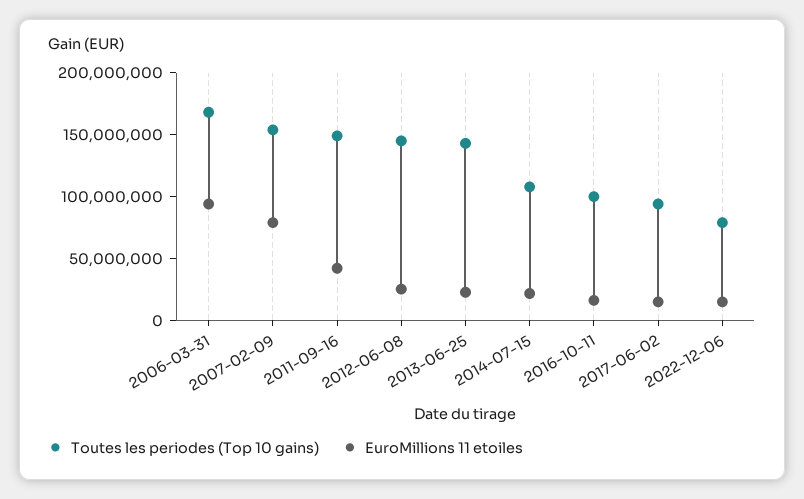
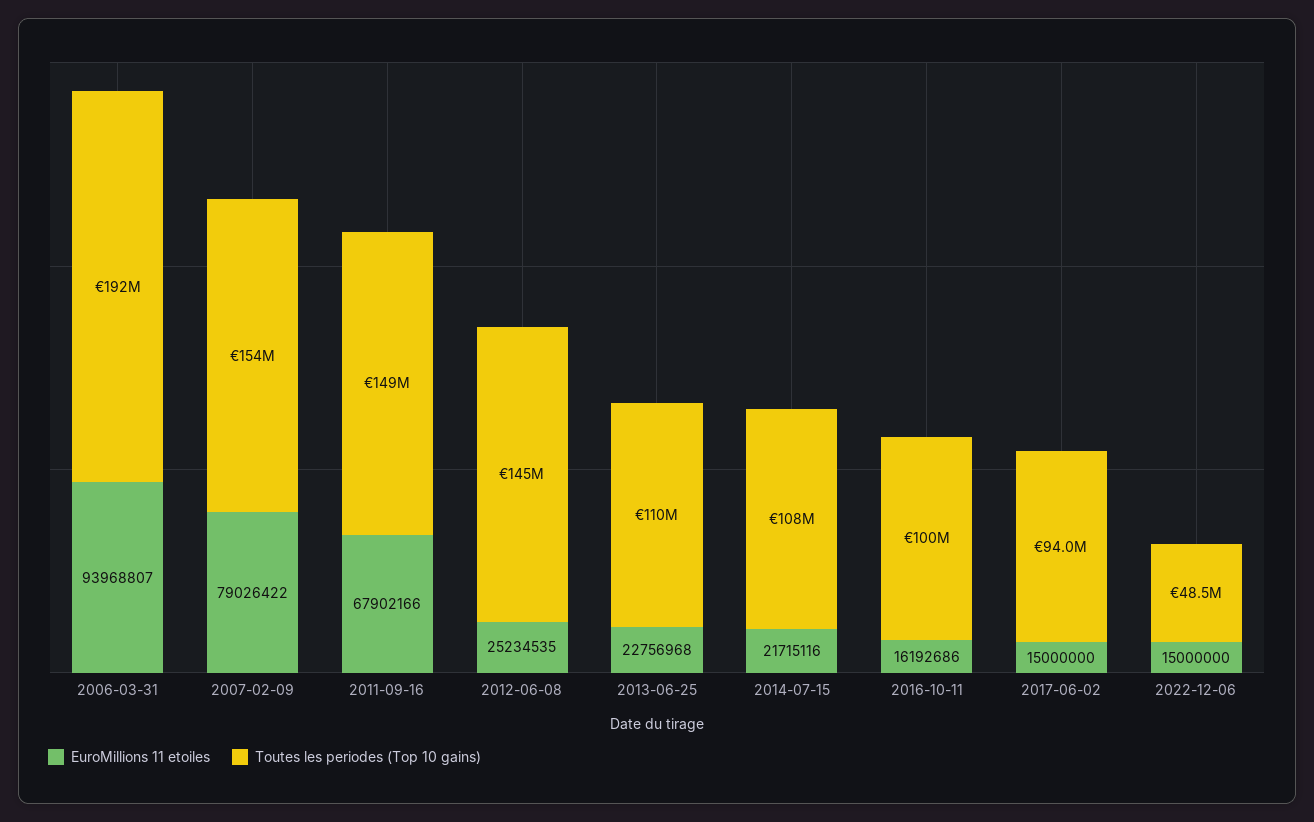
Toutes les periodes (Top 10 gains), 2006-03-31: 170000000 -> 192000000
EuroMillions 11 etoiles, 2011-09-16: 40000000 -> 67902166
Toutes les periodes (Top 10 gains), 2013-06-25: 140000000 -> 110000000
Toutes les periodes (Top 10 gains), 2022-12-06: 80000000 -> 48500000

